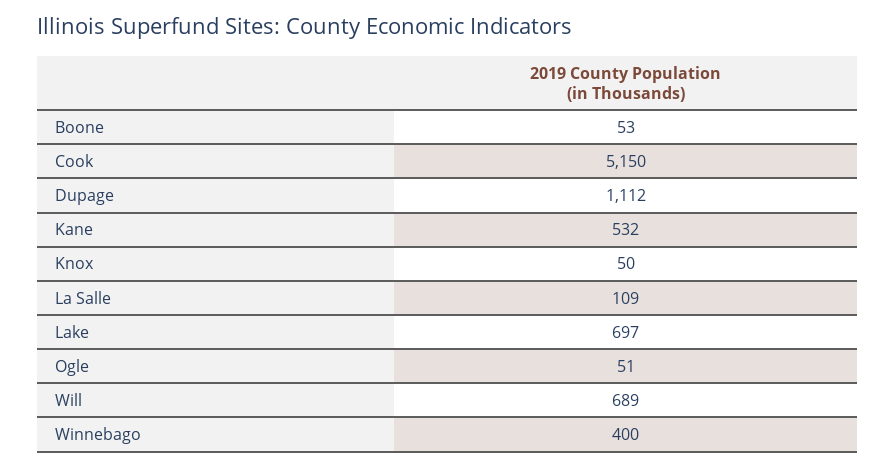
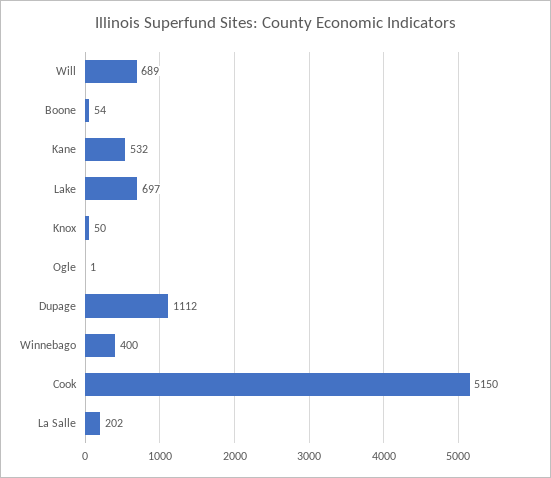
Boone: 53 -> 54
La Salle: 109 -> 202
Ogle: 51 -> 1

